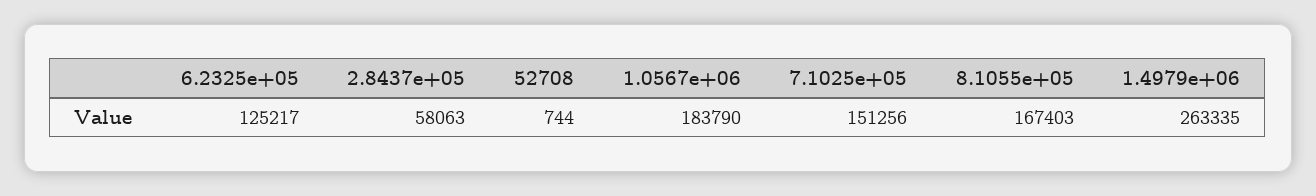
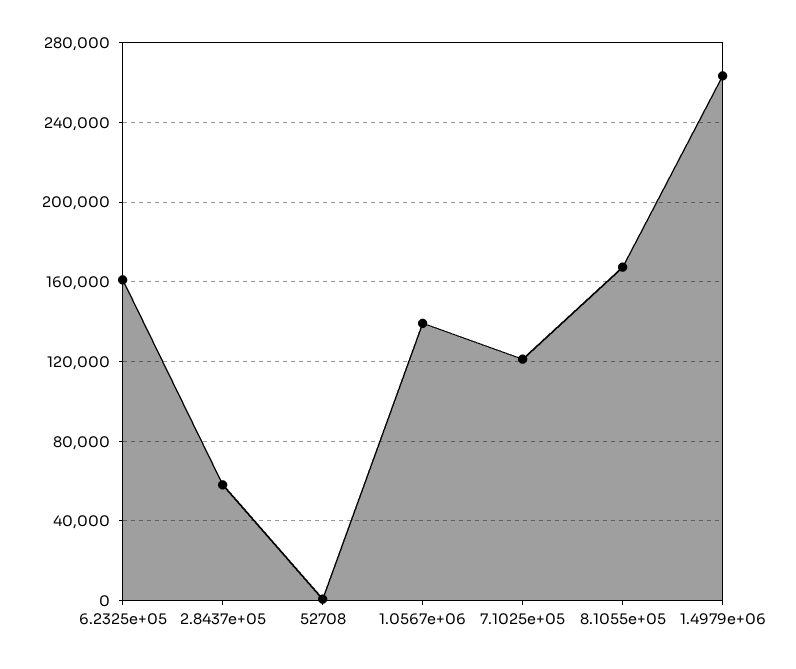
6.2325e+05: 125217 -> 160000
1.0567e+06: 183790 -> 140000
7.1025e+05: 151256 -> 120000

